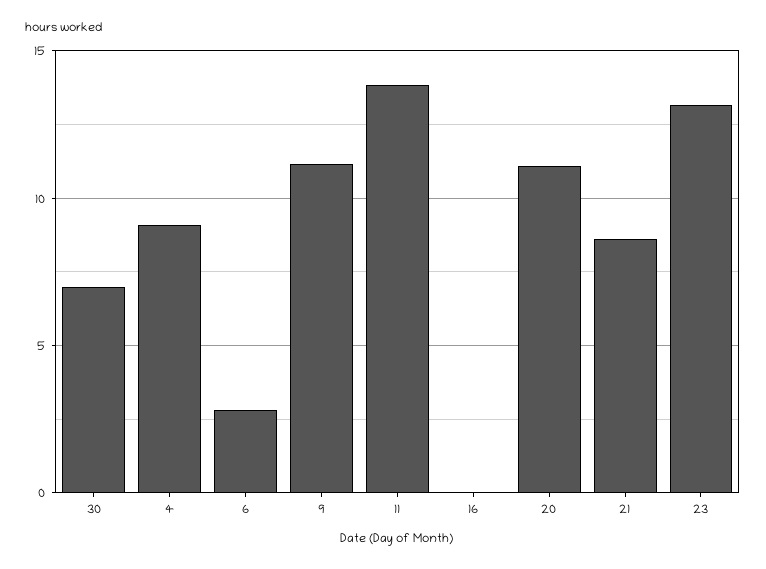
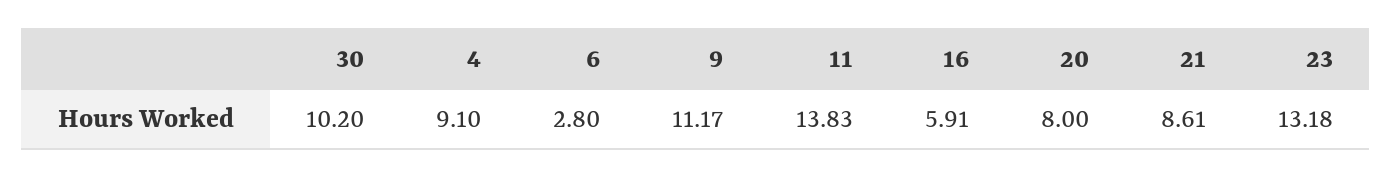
30: 7 -> 10.2
16: 0 -> 5.91
20: 11 -> 8

